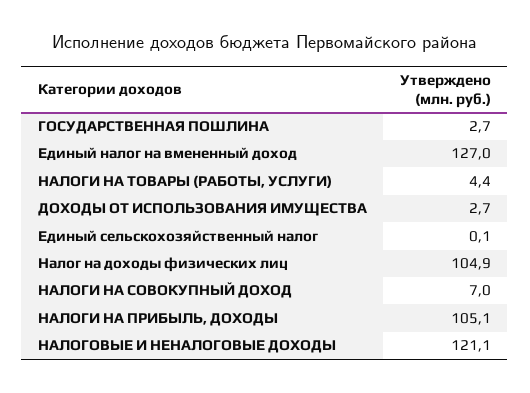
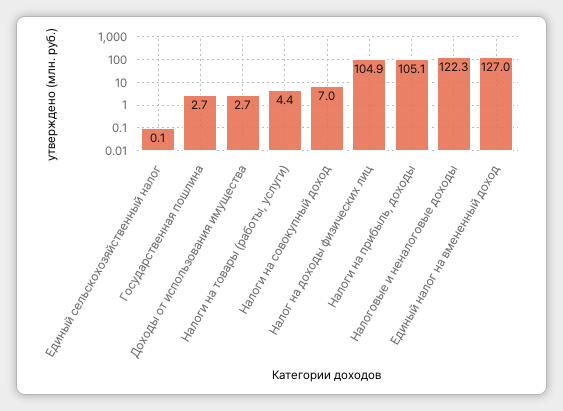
НАЛОГОВЫЕ И НЕНАЛОГОВЫЕ ДОХОДЫ: 121.1 -> 122.3

